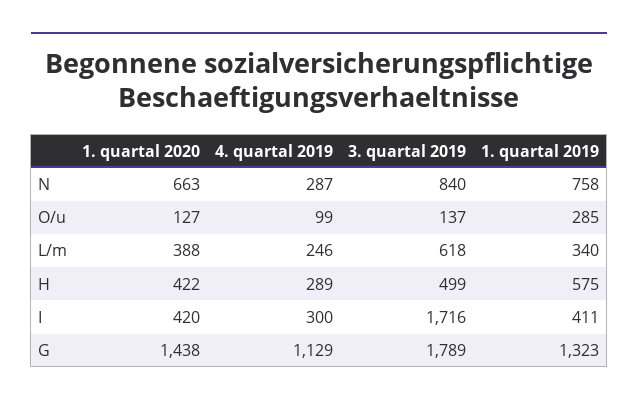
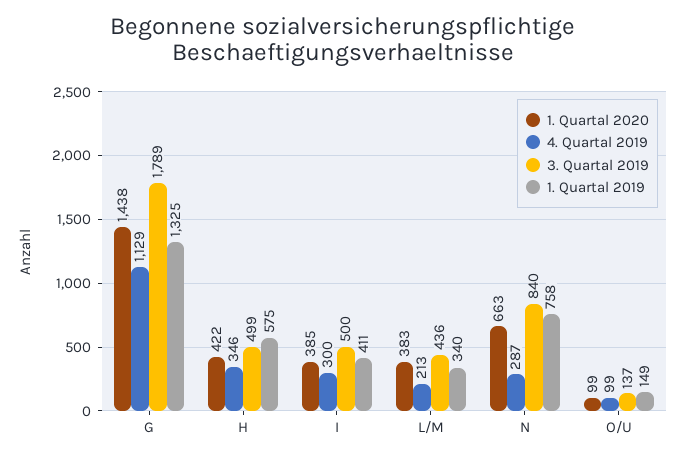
1. quartal 2020, O/u: 127 -> 99
1. quartal 2019, O/u: 285 -> 149
1. quartal 2020, L/m: 388 -> 383
4. quartal 2019, L/m: 246 -> 213
3. quartal 2019, L/m: 618 -> 436
4. quartal 2019, H: 289 -> 346
1. quartal 2020, I: 420 -> 385
3. quartal 2019, I: 1716 -> 500
1. quartal 2019, G: 1323 -> 1325

